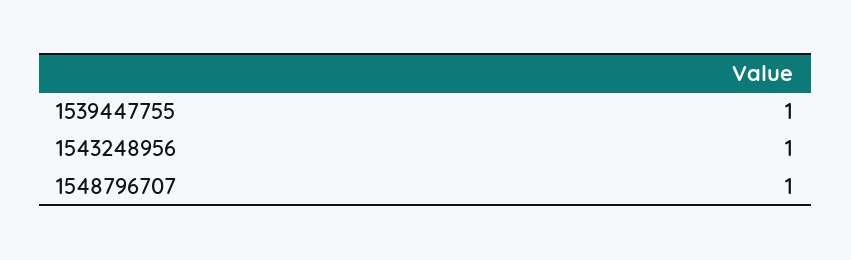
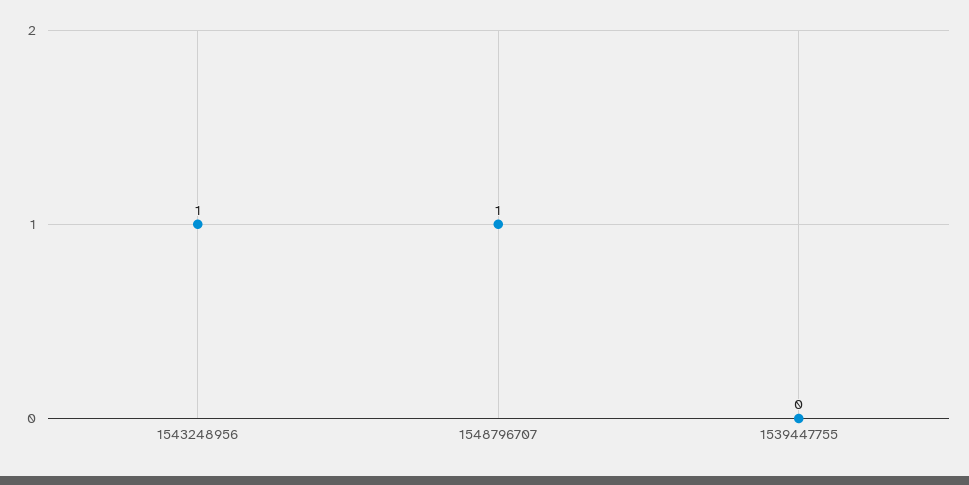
1539447755: 1 -> 0

